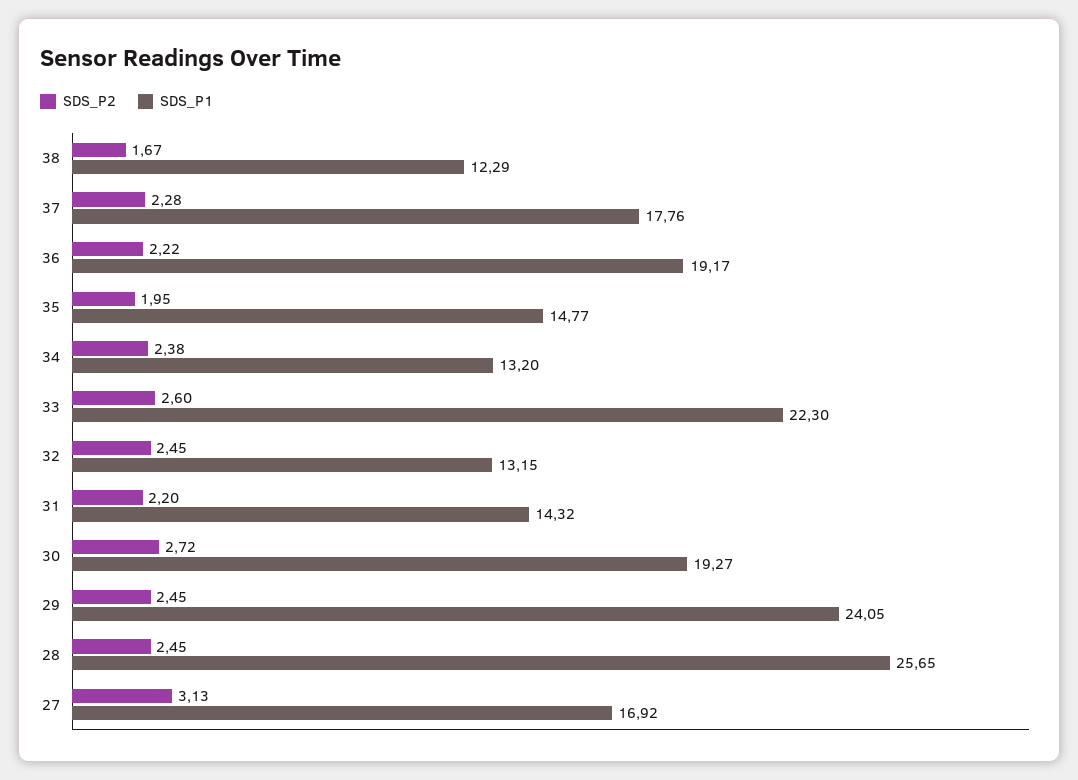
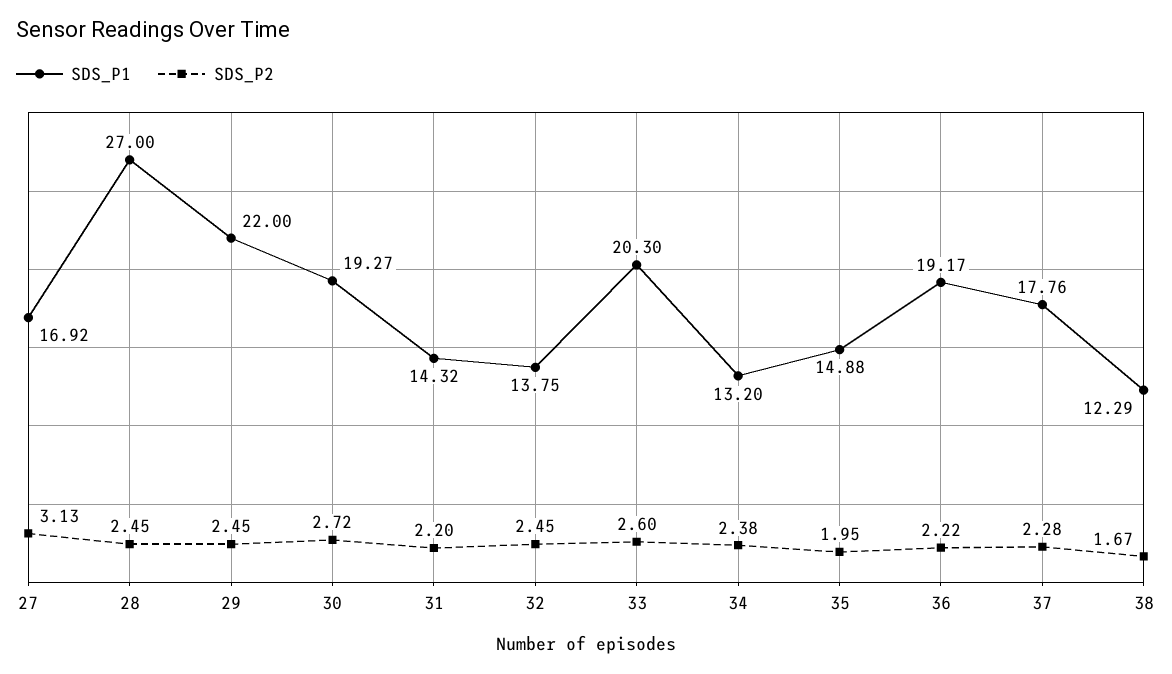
SDS_P1, 35: 14.77 -> 14.88
SDS_P1, 33: 22.3 -> 20.3
SDS_P1, 32: 13.15 -> 13.75
SDS_P1, 29: 24.05 -> 22
SDS_P1, 28: 25.65 -> 27

